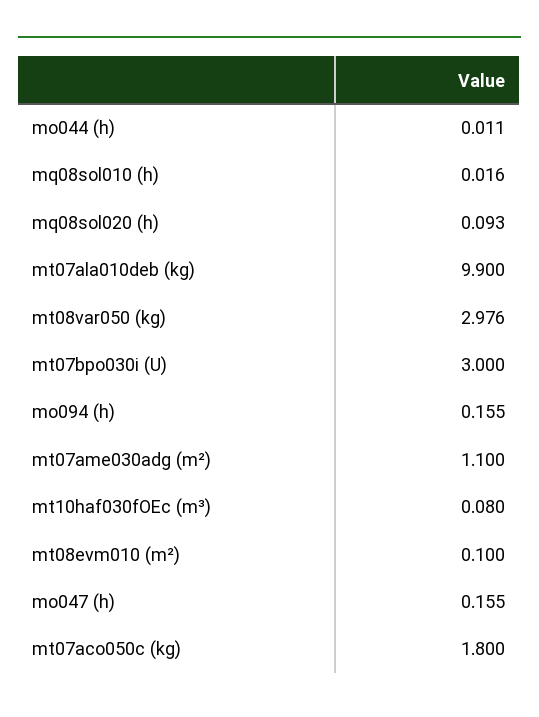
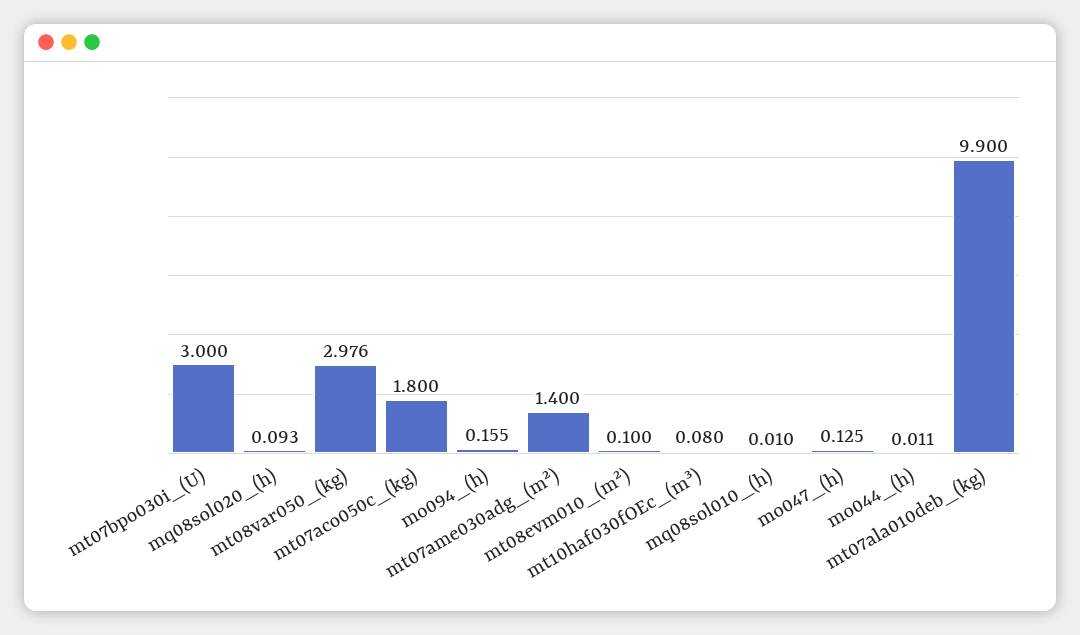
mq08sol010 (h): 0.016 -> 0.01
mt07ame030adg (m²): 1.1 -> 1.4
mo047 (h): 0.155 -> 0.125

